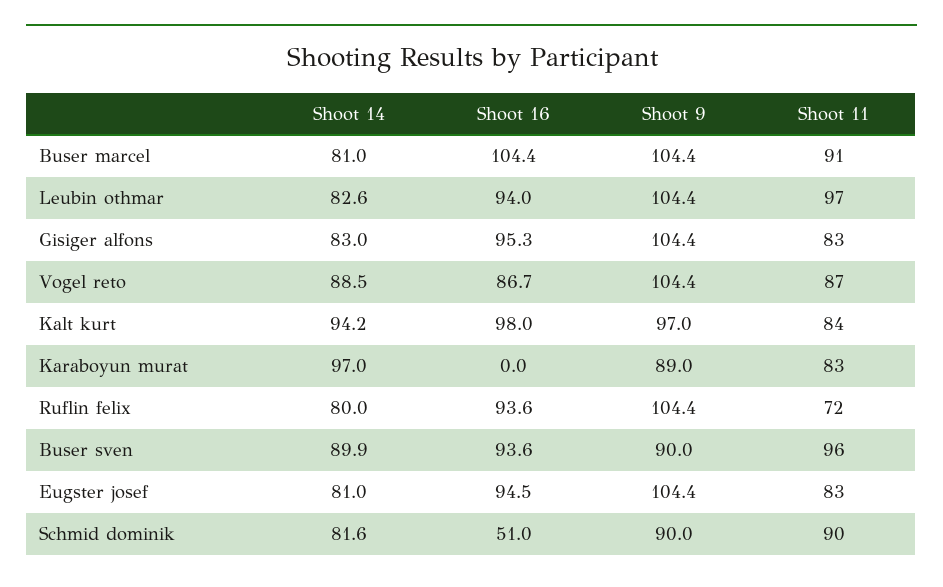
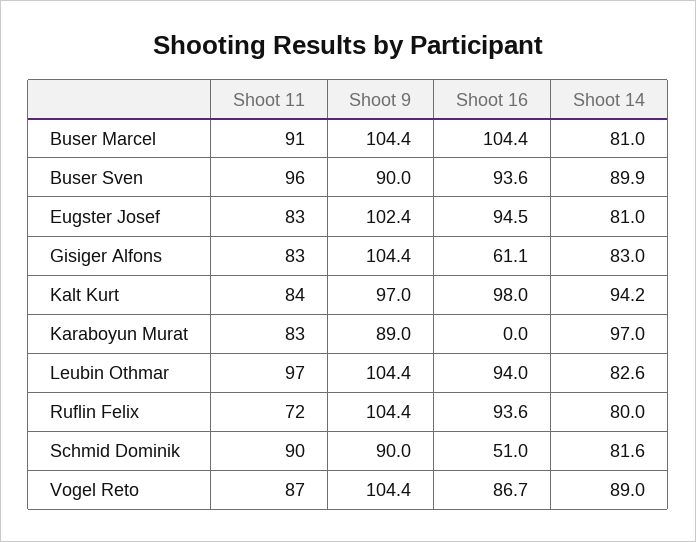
Shoot 16, Gisiger alfons: 95.3 -> 61.1
Shoot 14, Vogel reto: 88.5 -> 89
Shoot 9, Eugster josef: 104.4 -> 102.4

